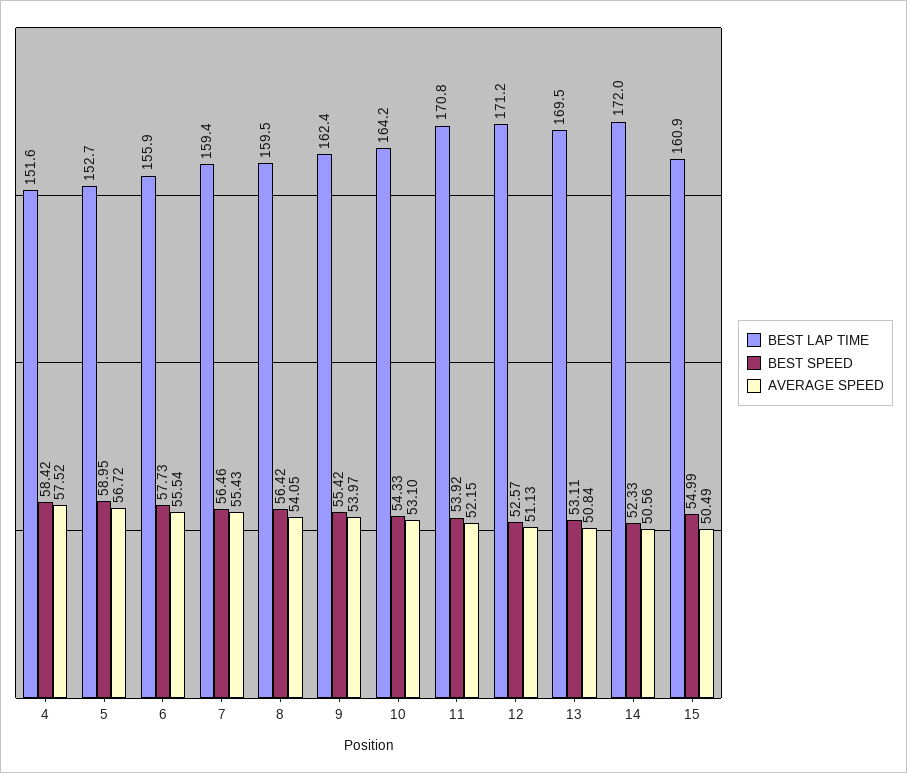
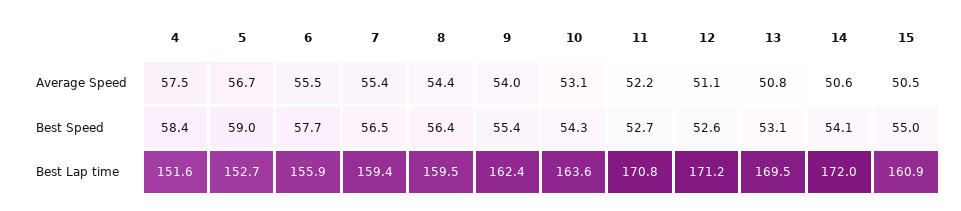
AVERAGE SPEED, 8: 54.05 -> 54.4
BEST LAP TIME, 10: 164.2 -> 163.6
BEST SPEED, 11: 53.92 -> 52.7
BEST SPEED, 14: 52.33 -> 54.1

